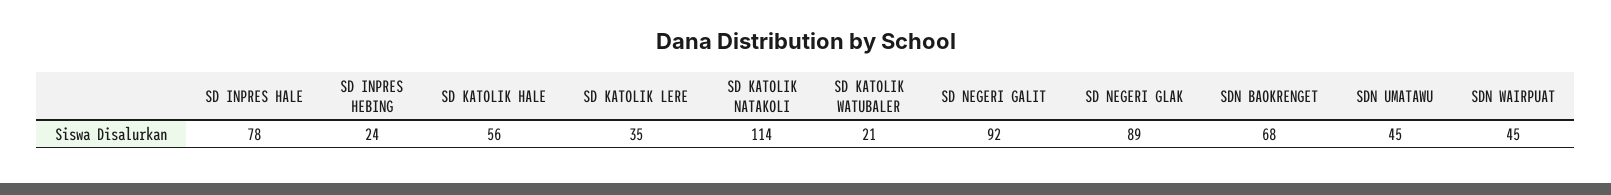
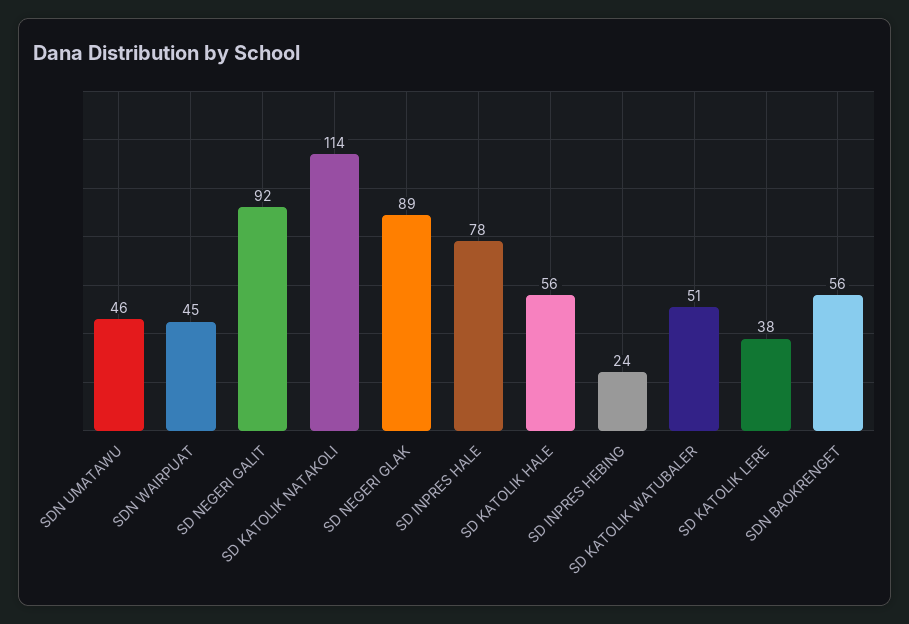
SD KATOLIK LERE: 35 -> 38
SD KATOLIK WATUBALER: 21 -> 51
SDN BAOKRENGET: 68 -> 56
SDN UMATAWU: 45 -> 46

